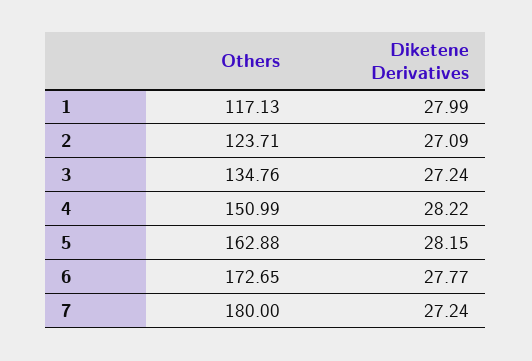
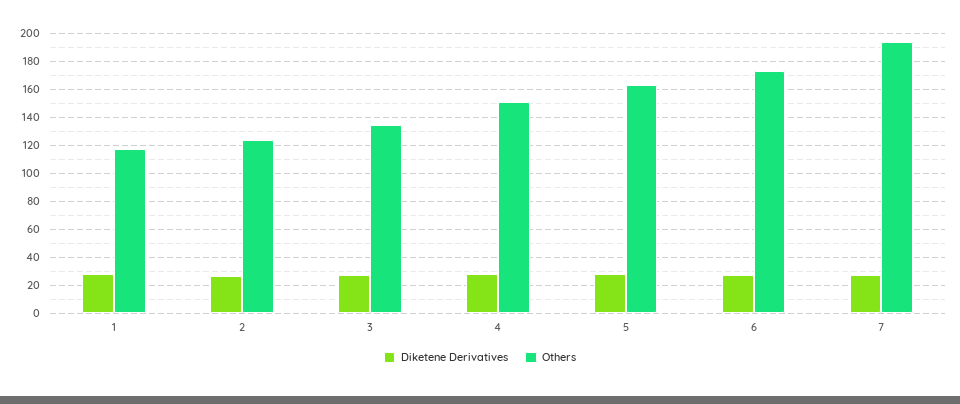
Others, 7: 180 -> 195

